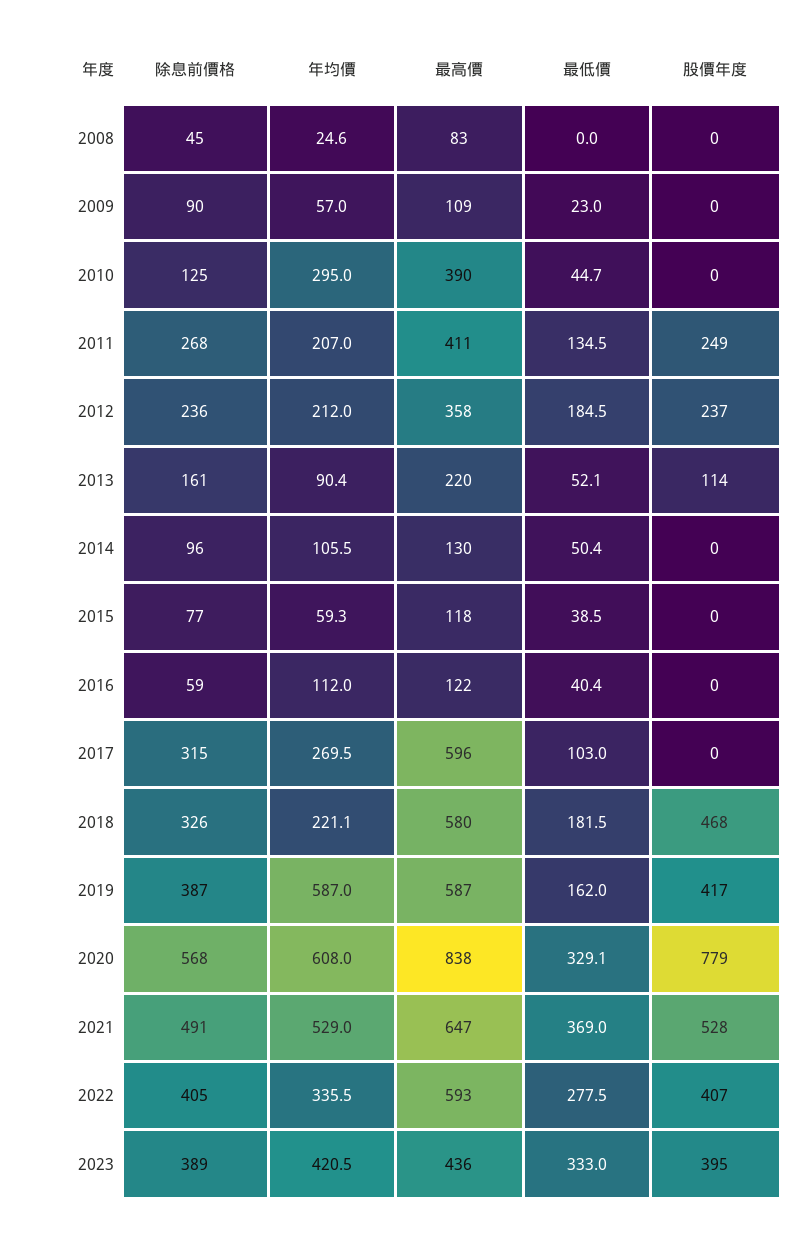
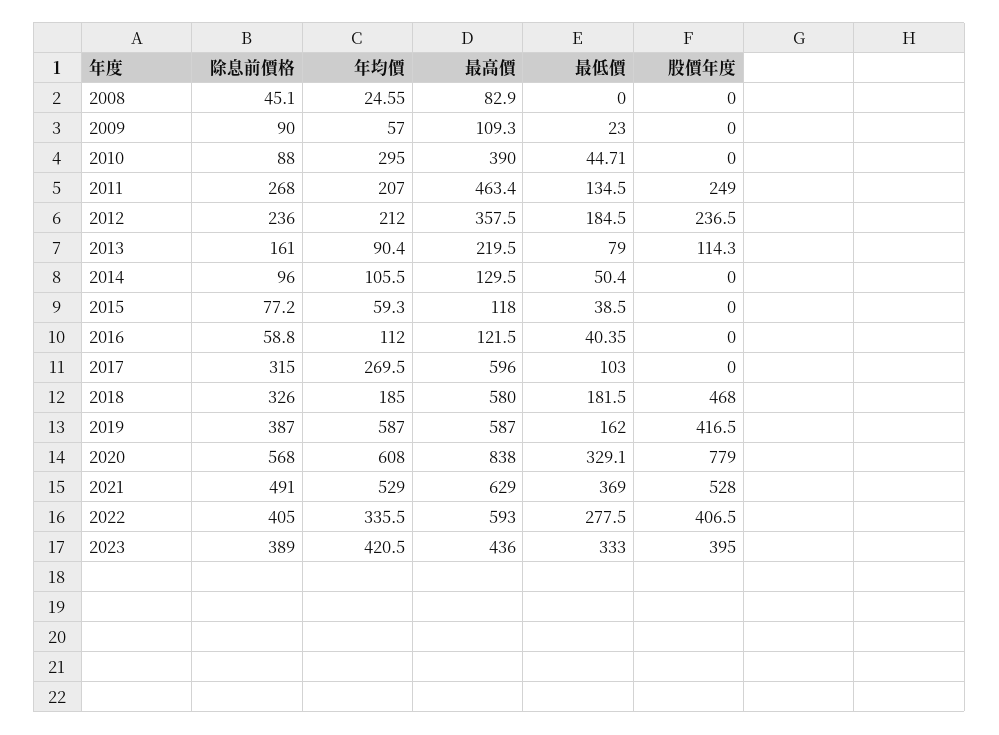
除息前價格, 2010: 125 -> 88
最高價, 2011: 411 -> 463.4
最低價, 2013: 52.1 -> 79
年均價, 2018: 221.1 -> 185
最高價, 2021: 647 -> 629

